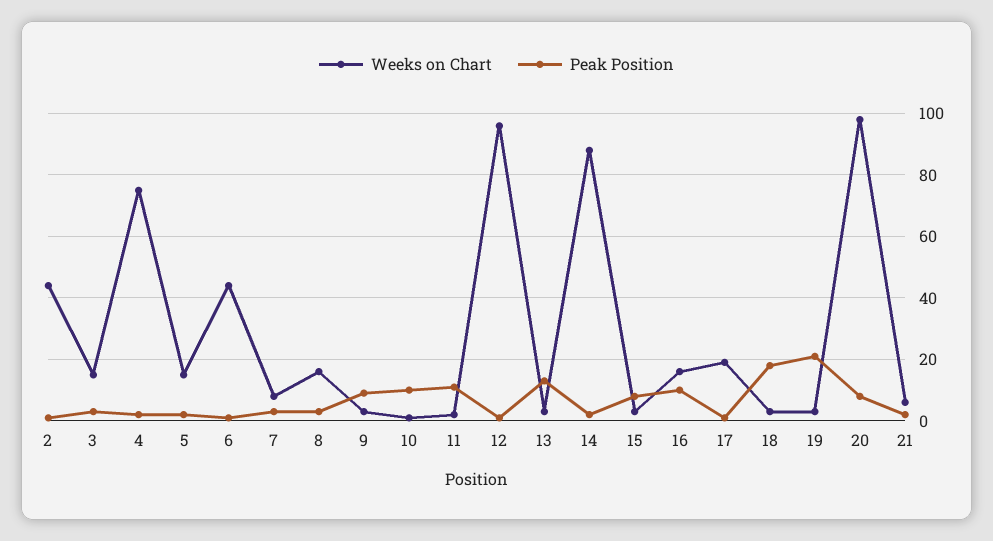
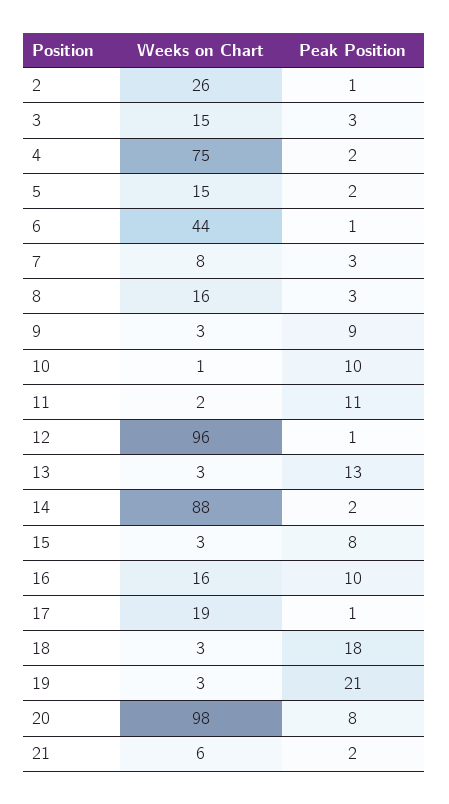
Weeks on Chart, 2: 45 -> 26

